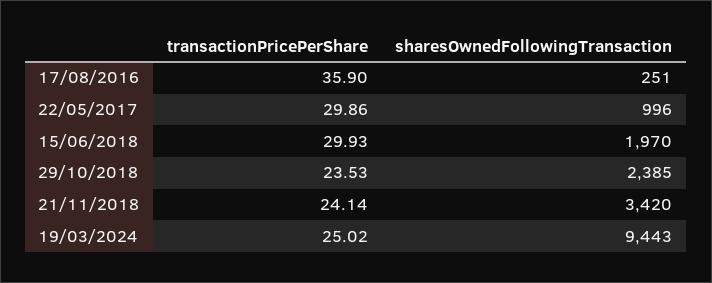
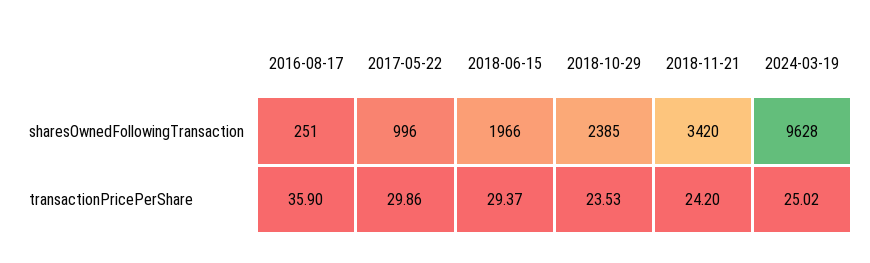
transactionPricePerShare, 15/06/2018: 29.93 -> 29.37
sharesOwnedFollowingTransaction, 15/06/2018: 1970 -> 1966
transactionPricePerShare, 21/11/2018: 24.14 -> 24.2
sharesOwnedFollowingTransaction, 19/03/2024: 9443 -> 9628

